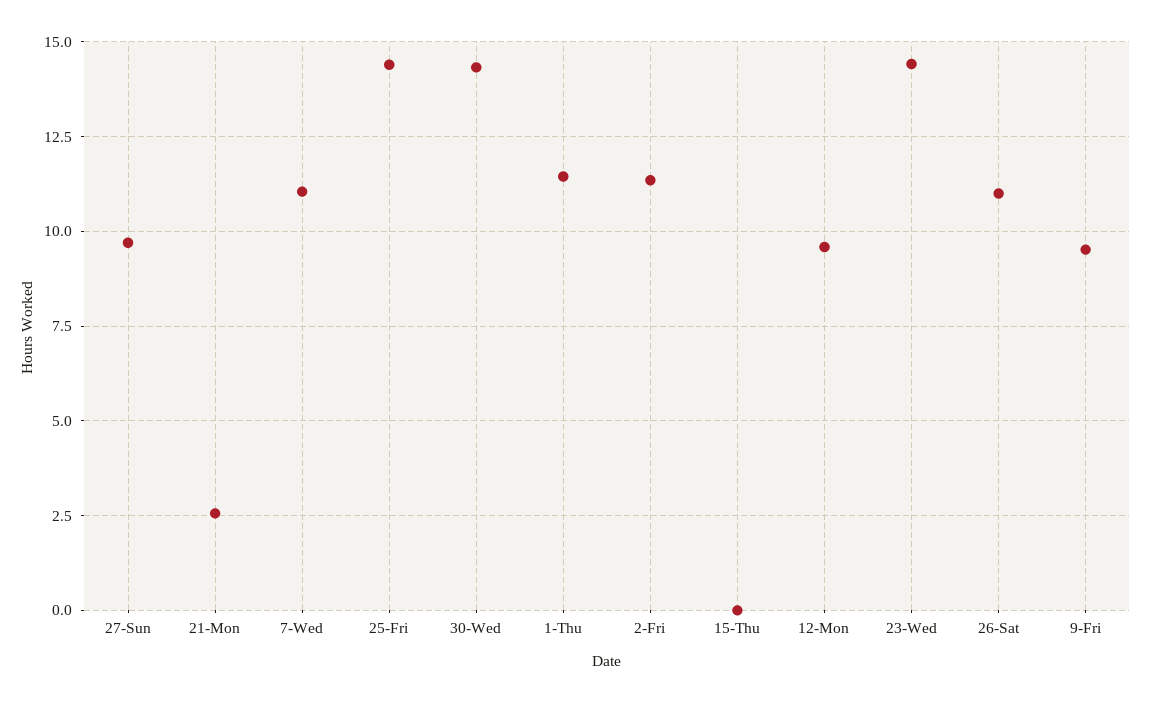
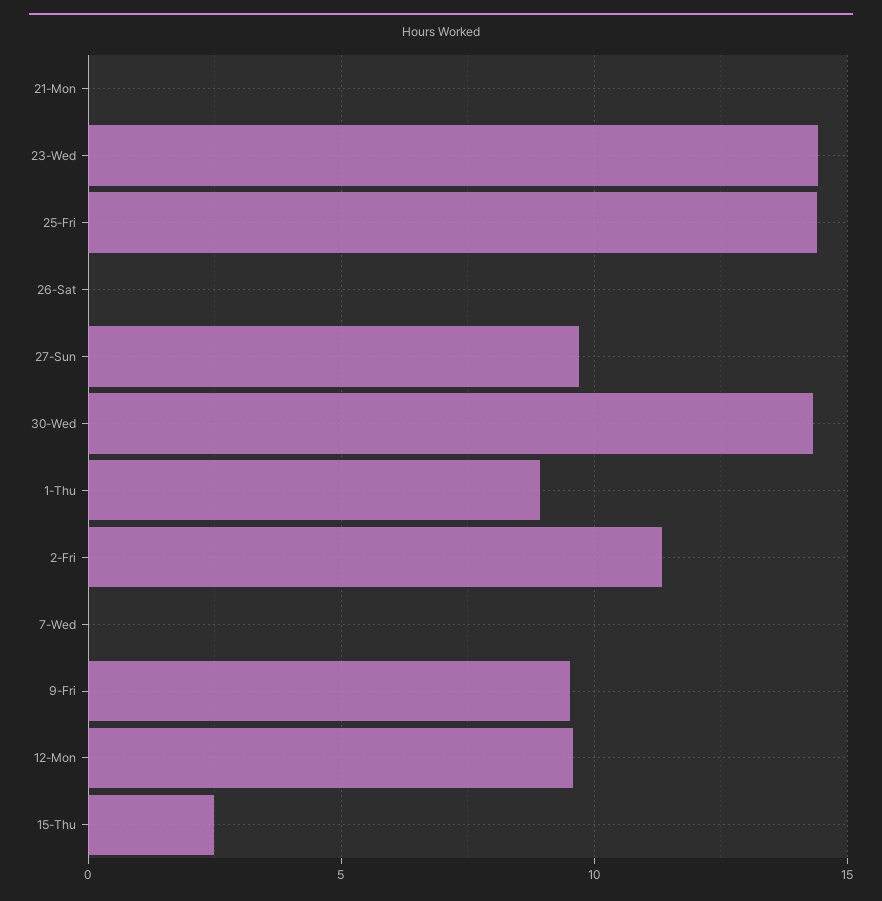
21-Mon: 2.5 -> 0
7-Wed: 11 -> 0
1-Thu: 11.5 -> 9
15-Thu: 0 -> 2.5
26-Sat: 11 -> 0

